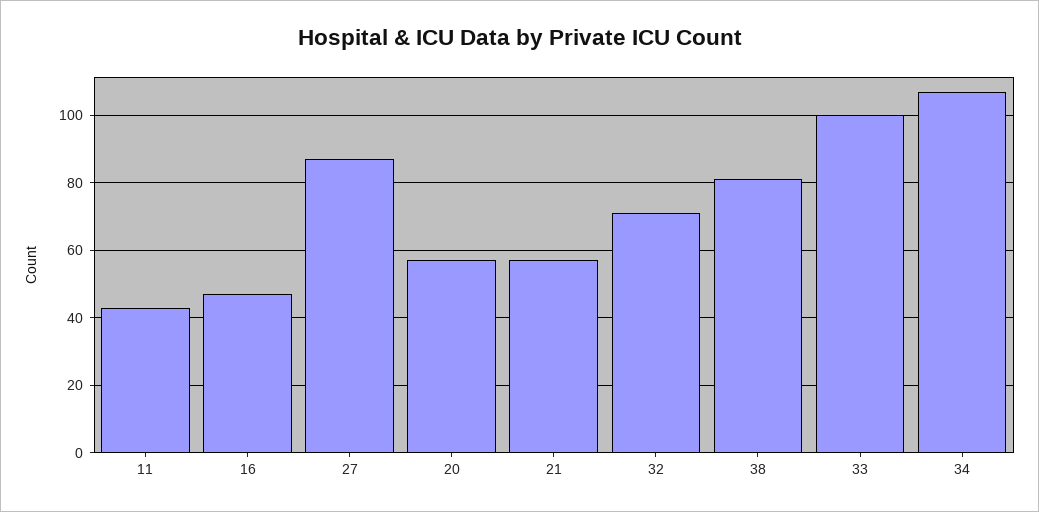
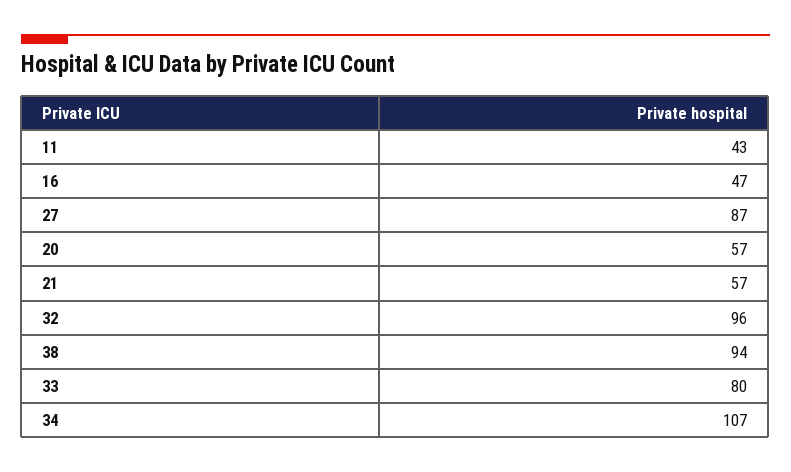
32: 70 -> 96
38: 80 -> 94
33: 100 -> 80

